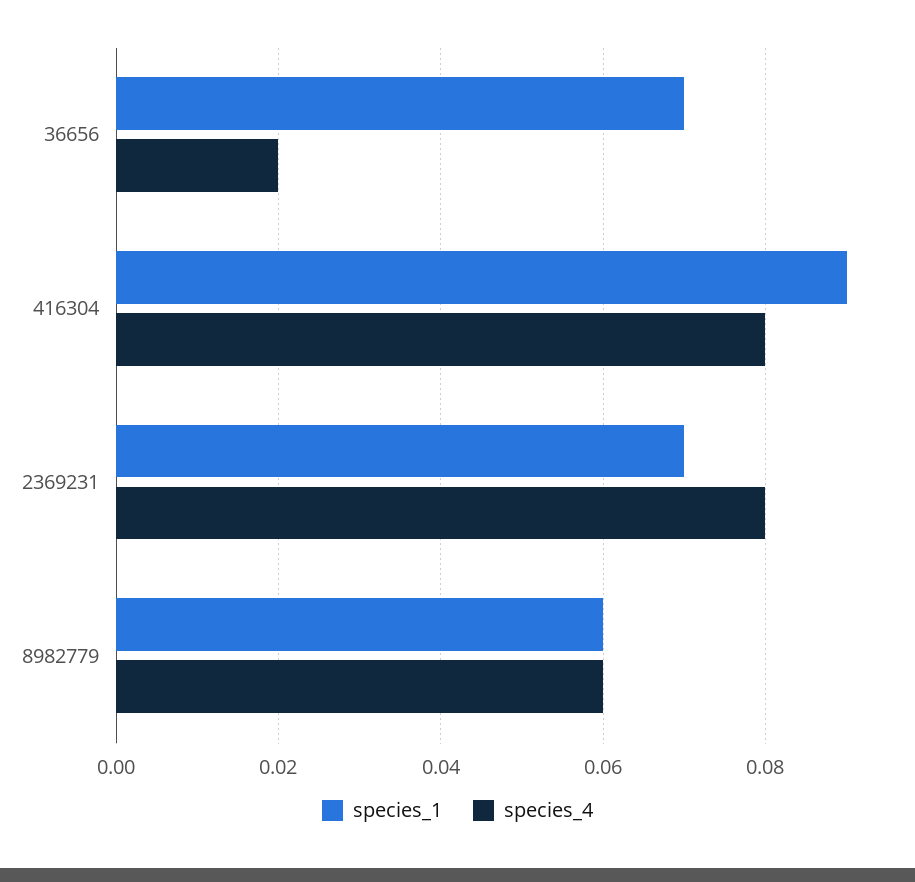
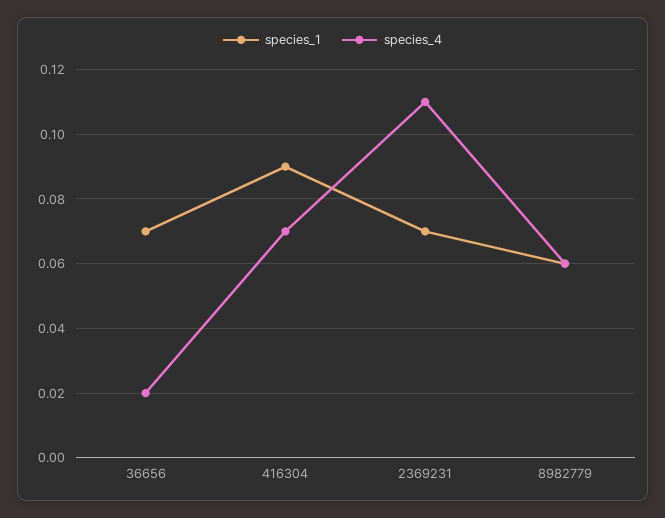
species_4, 416304: 0.08 -> 0.07
species_4, 2369231: 0.08 -> 0.11

